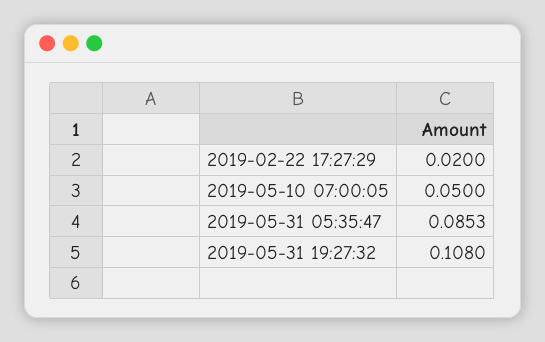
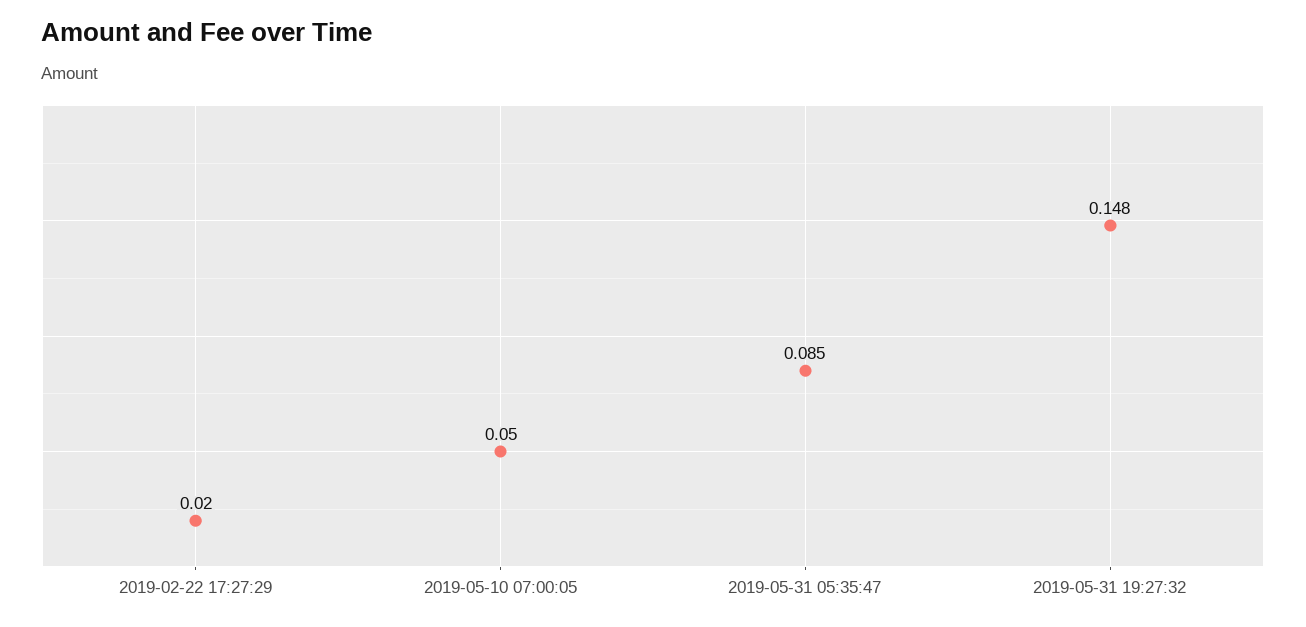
2019-05-31 19:27:32: 0.108 -> 0.148

